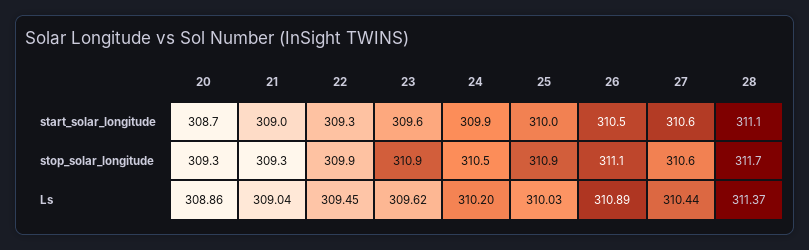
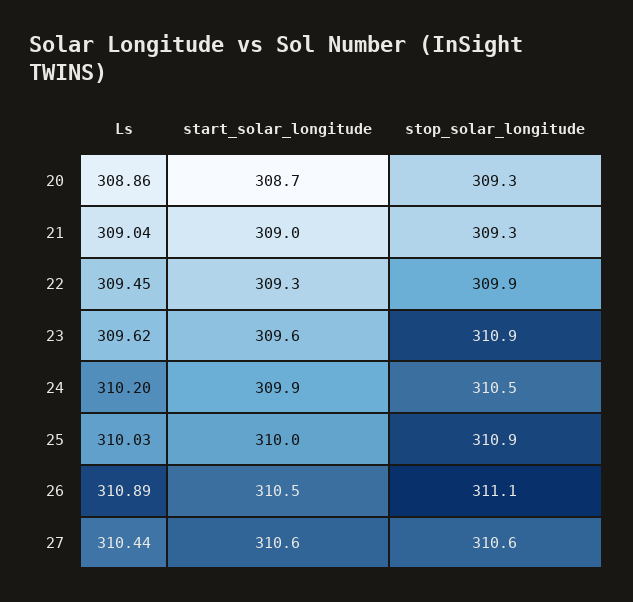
28, start_solar_longitude: 311.1 -> none
28, stop_solar_longitude: 311.7 -> none
28, Ls: 311.37 -> none

